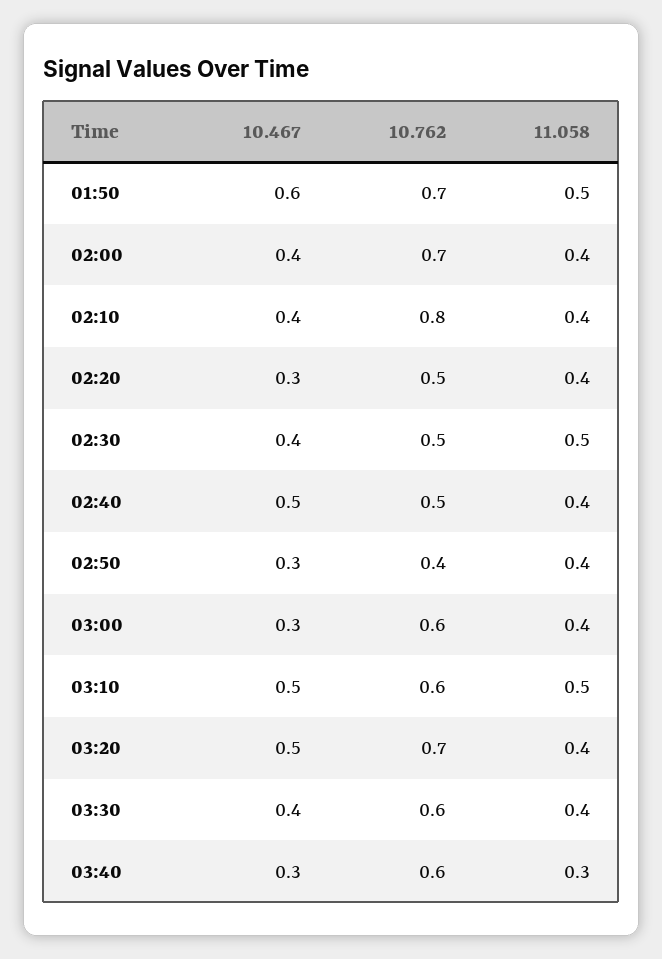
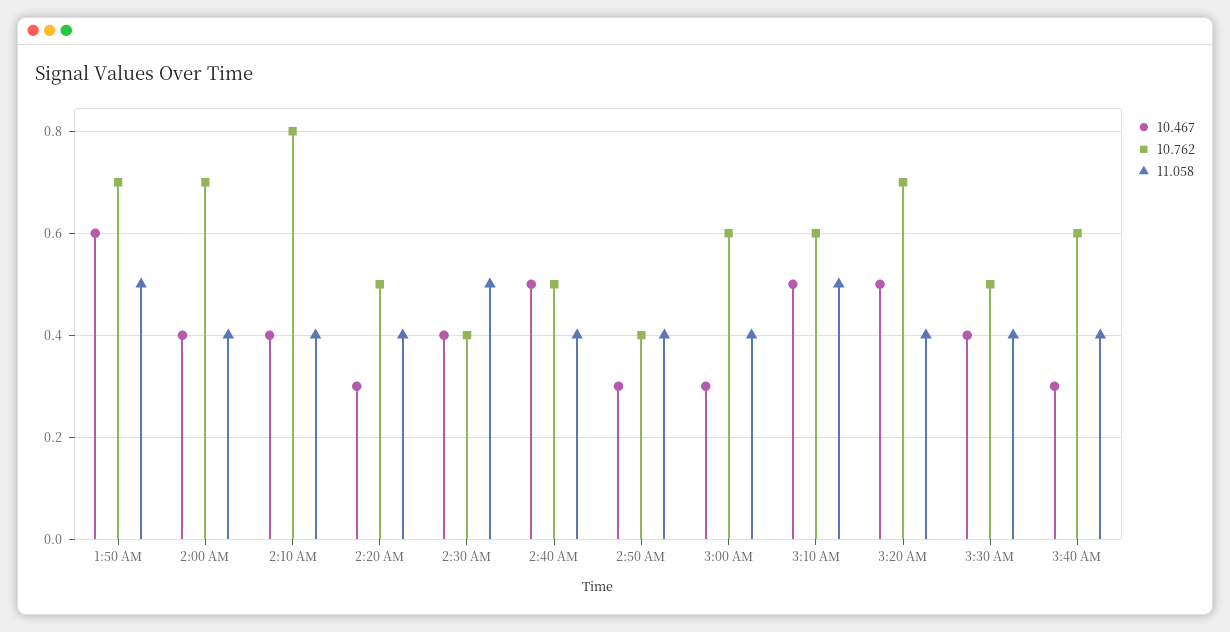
10.762, 02:30: 0.5 -> 0.4
10.762, 03:30: 0.6 -> 0.5
11.058, 03:40: 0.3 -> 0.4

